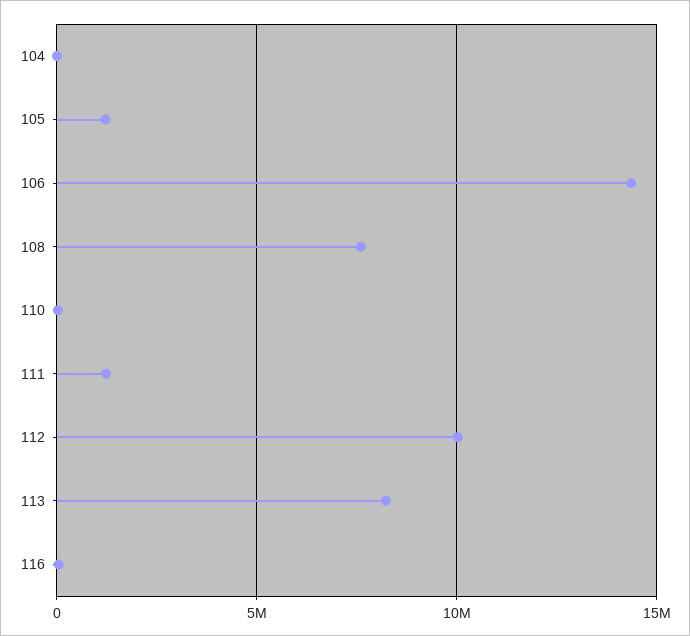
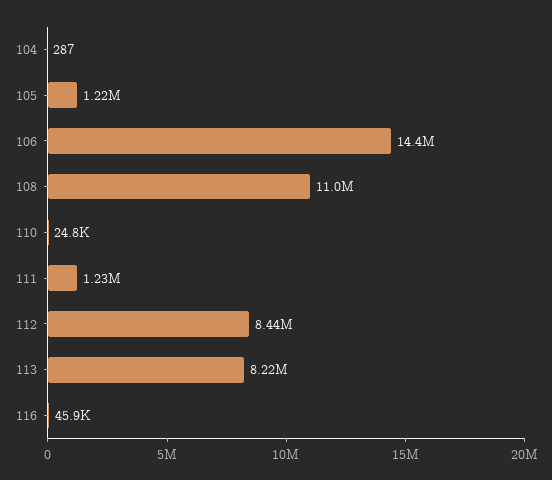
108: 7500000 -> 11000000
112: 10000000 -> 8440000

